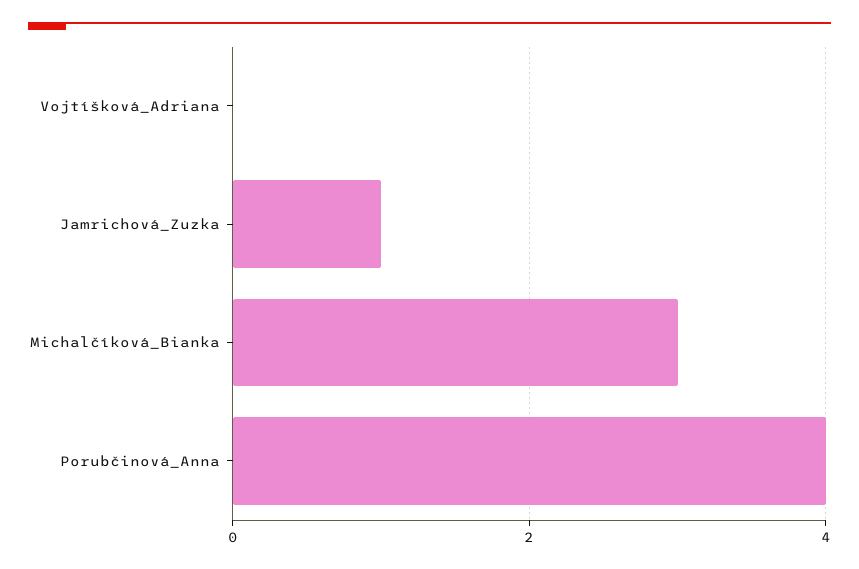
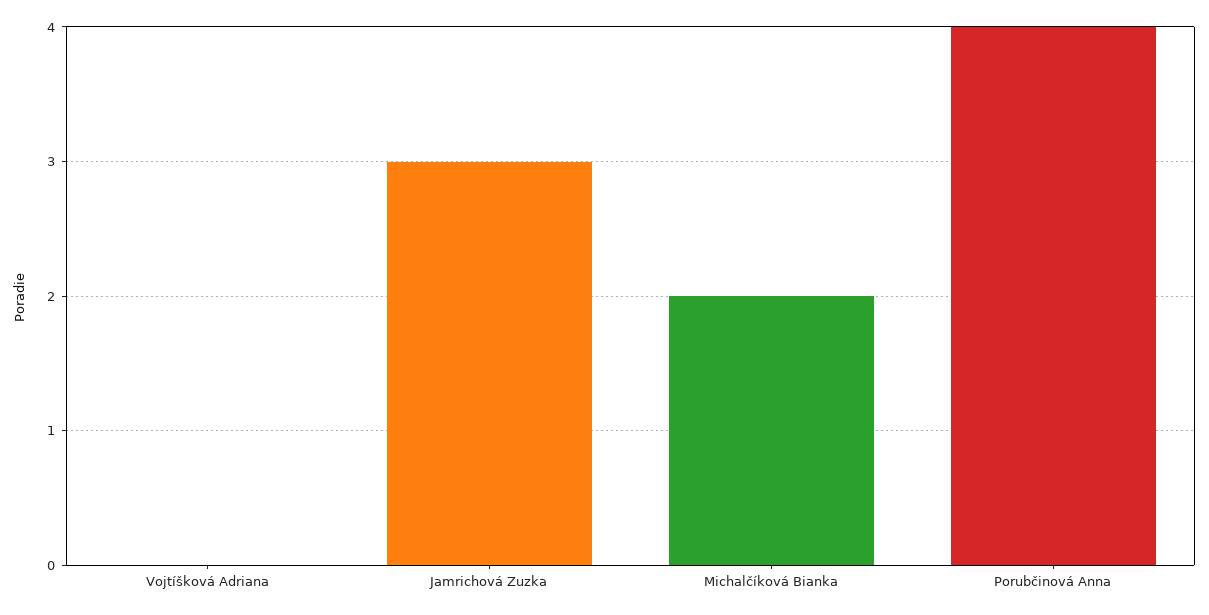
Jamrichová_Zuzka: 1 -> 3
Michalčíková_Bianka: 3 -> 2

